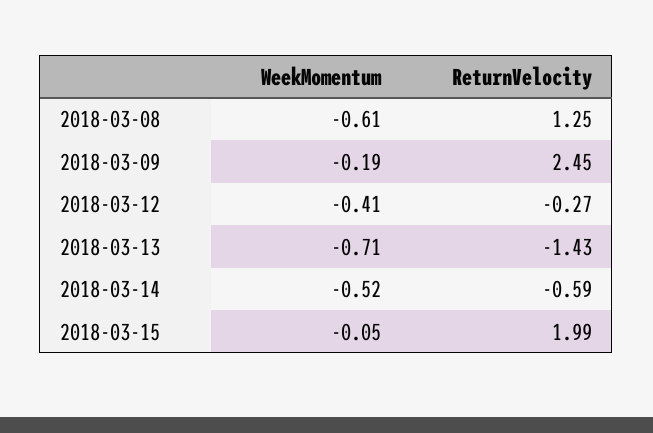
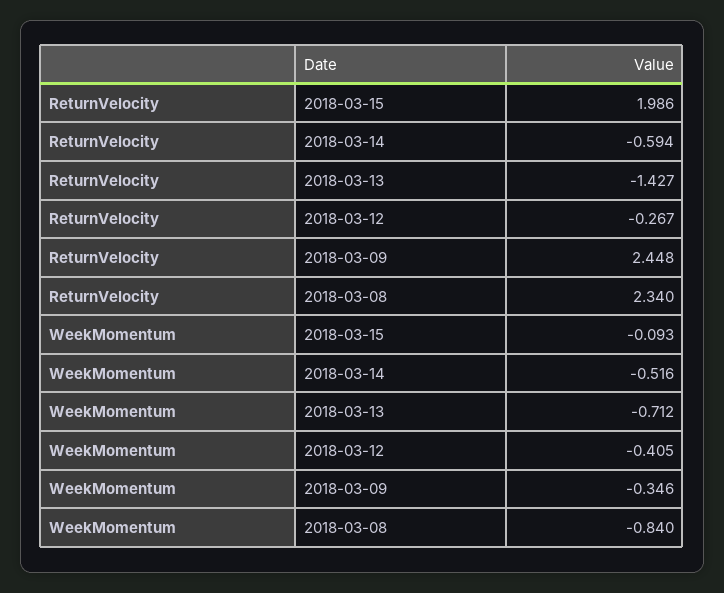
WeekMomentum, 2018-03-08: -0.61 -> -0.84
ReturnVelocity, 2018-03-08: 1.25 -> 2.34
WeekMomentum, 2018-03-09: -0.19 -> -0.346
WeekMomentum, 2018-03-15: -0.05 -> -0.093

